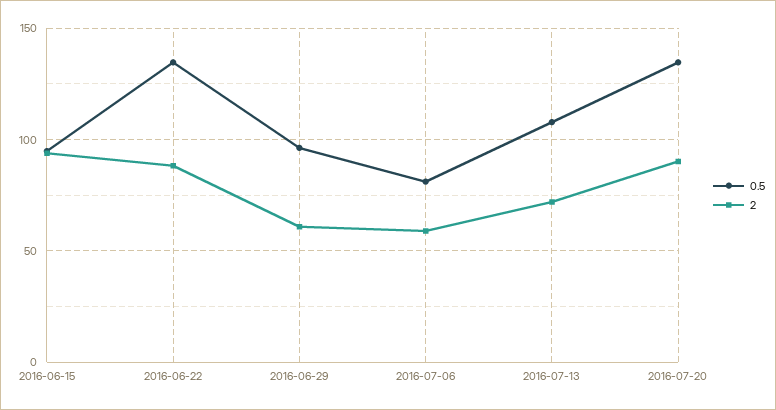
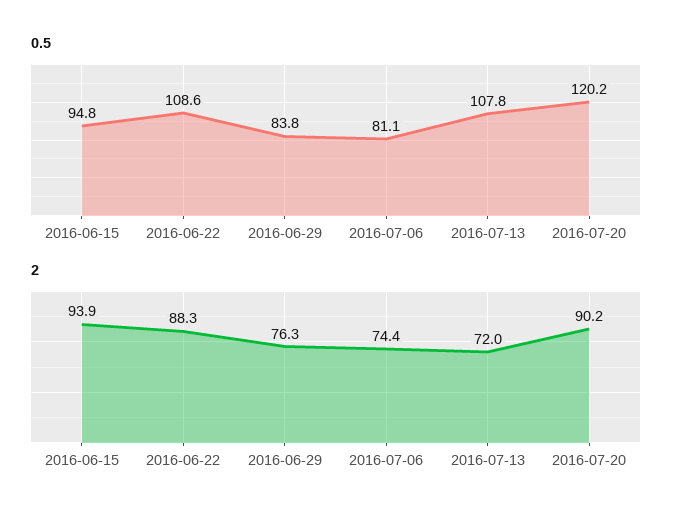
0.5, 2016-06-22: 135 -> 108.6
0.5, 2016-06-29: 95 -> 83.8
2, 2016-06-29: 60 -> 76.3
2, 2016-07-06: 60 -> 74.4
0.5, 2016-07-20: 135 -> 120.2

